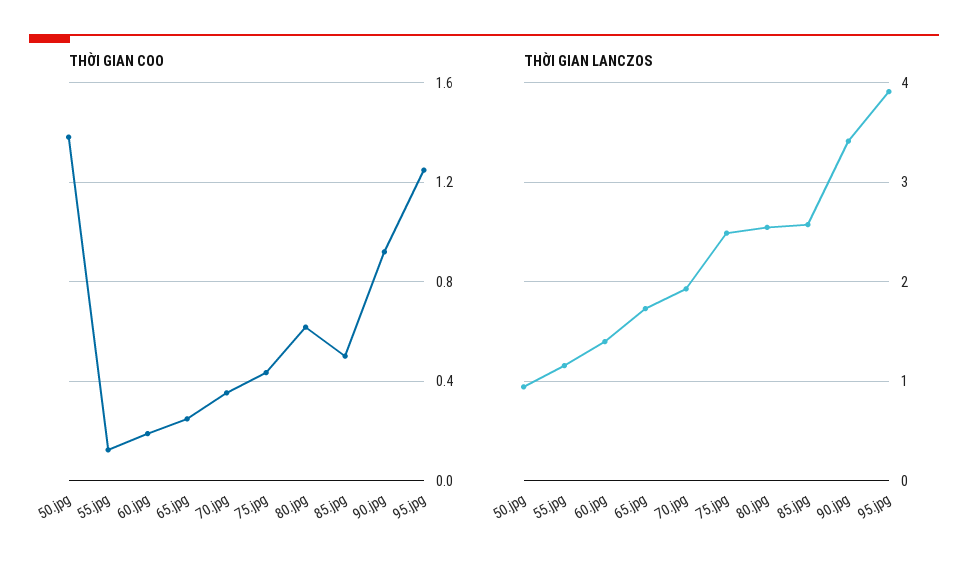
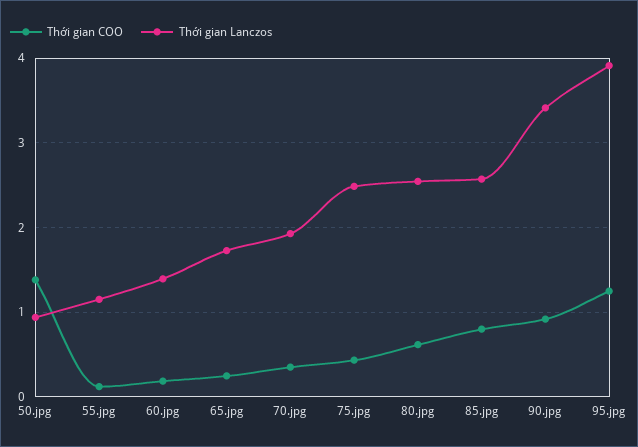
THỜI GIAN COO, 85.jpg: 0.5 -> 0.8

